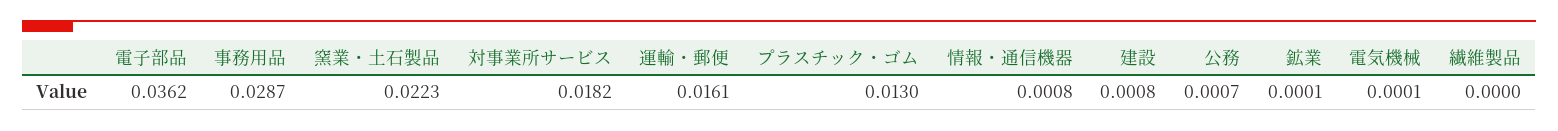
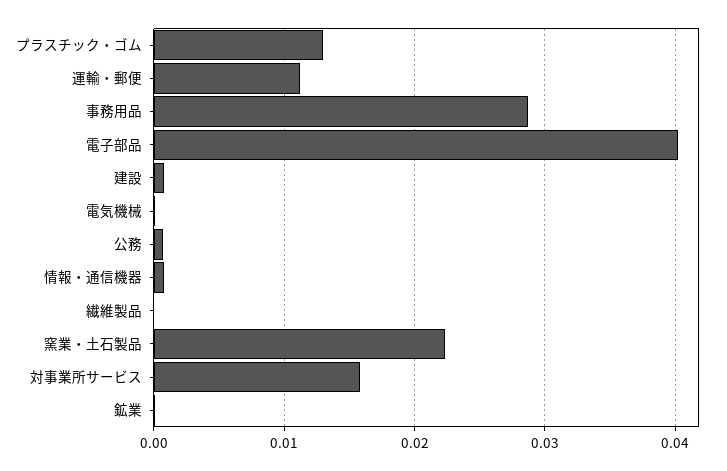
電子部品: 0.0362 -> 0.04
対事業所サービス: 0.0182 -> 0.016
運輸・郵便: 0.0161 -> 0.011

